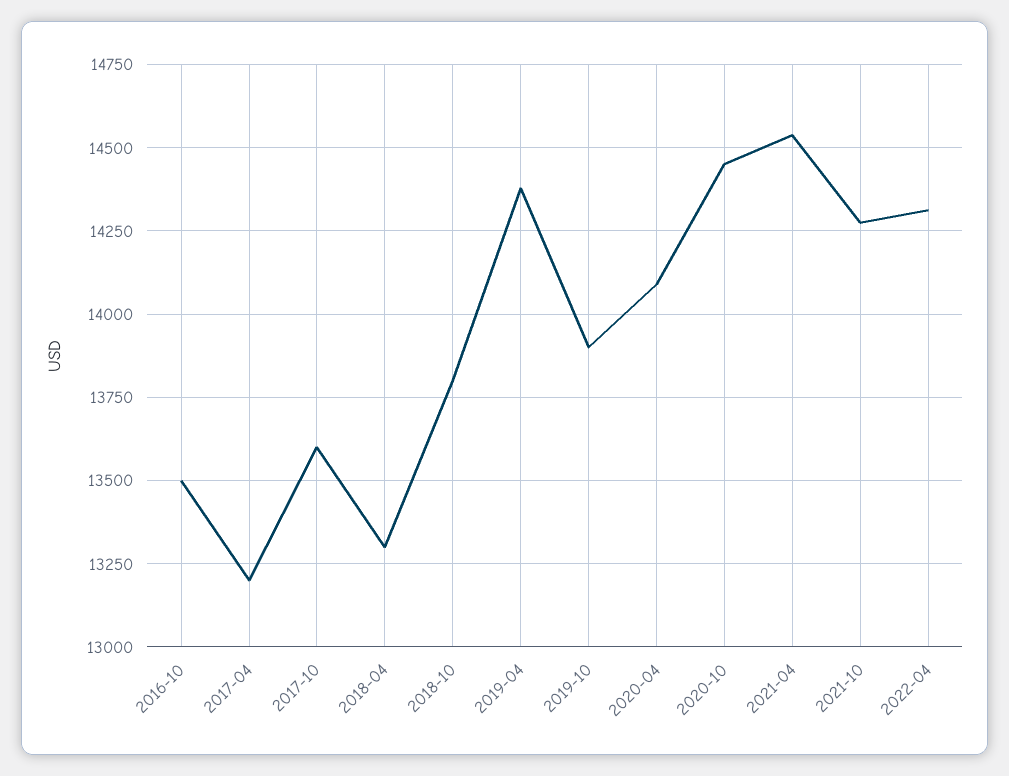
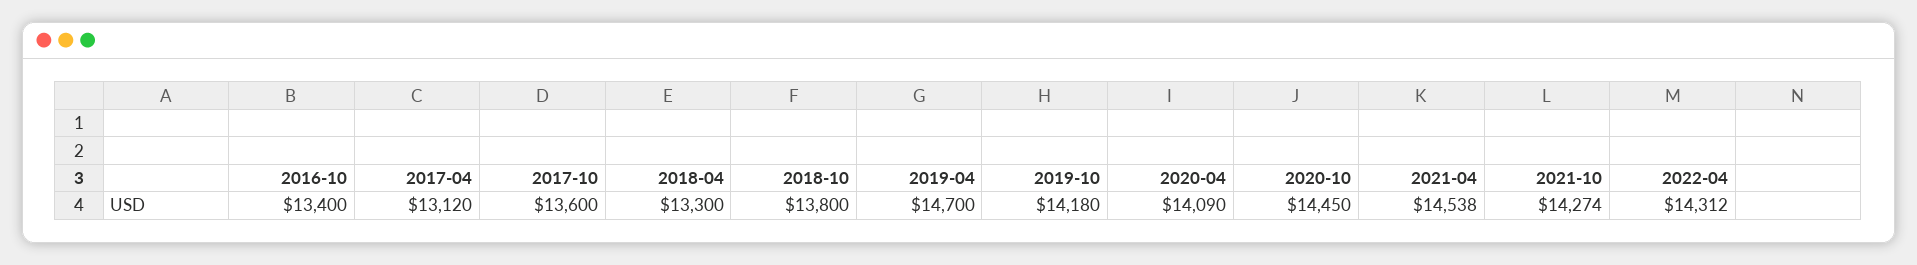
2016-10: 13500 -> 13400
2017-04: 13200 -> 13120
2019-04: 14375 -> 14700
2019-10: 13900 -> 14180

